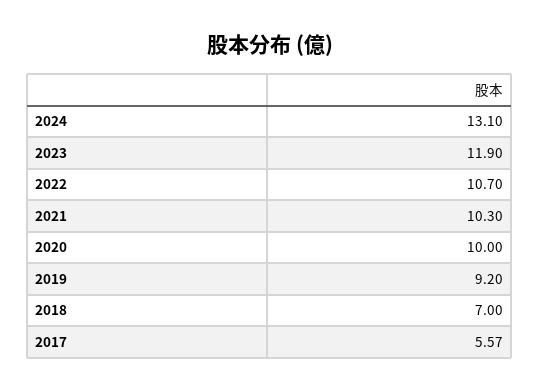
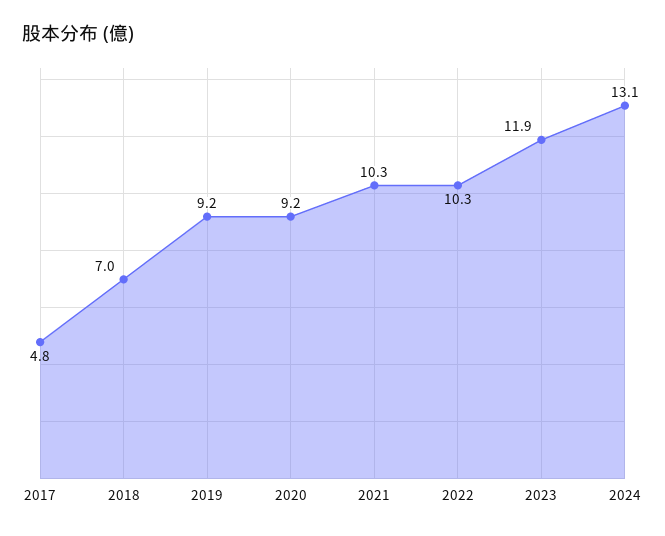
2022: 10.7 -> 10.3
2020: 10 -> 9.2
2017: 5.57 -> 4.8

